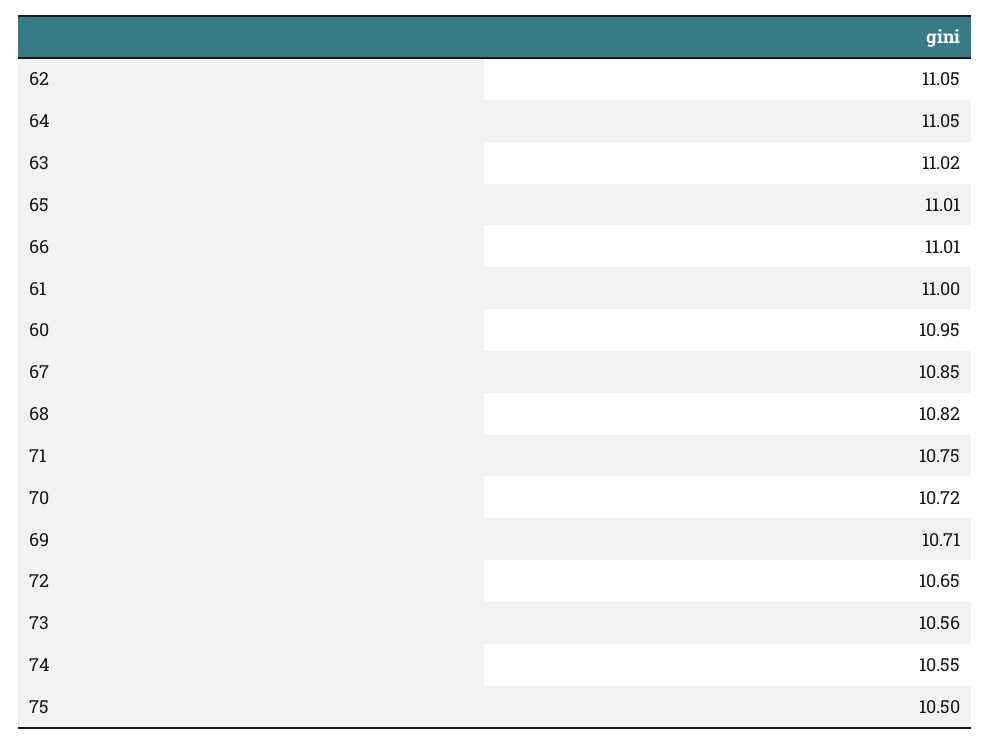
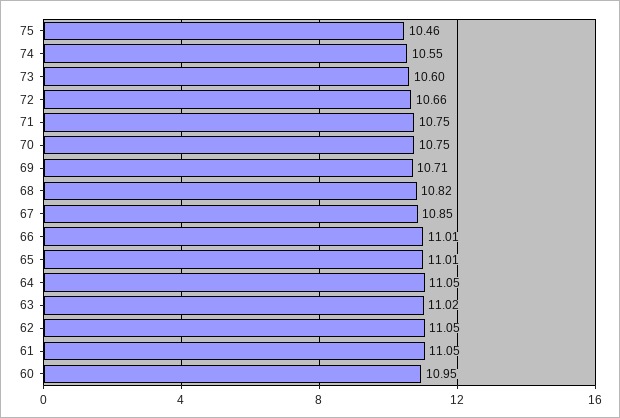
61: 11 -> 11.05
70: 10.72 -> 10.75
72: 10.65 -> 10.66
73: 10.56 -> 10.6
75: 10.5 -> 10.46

